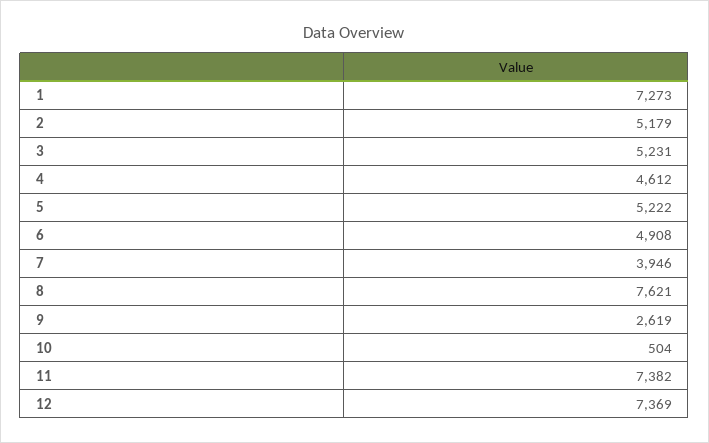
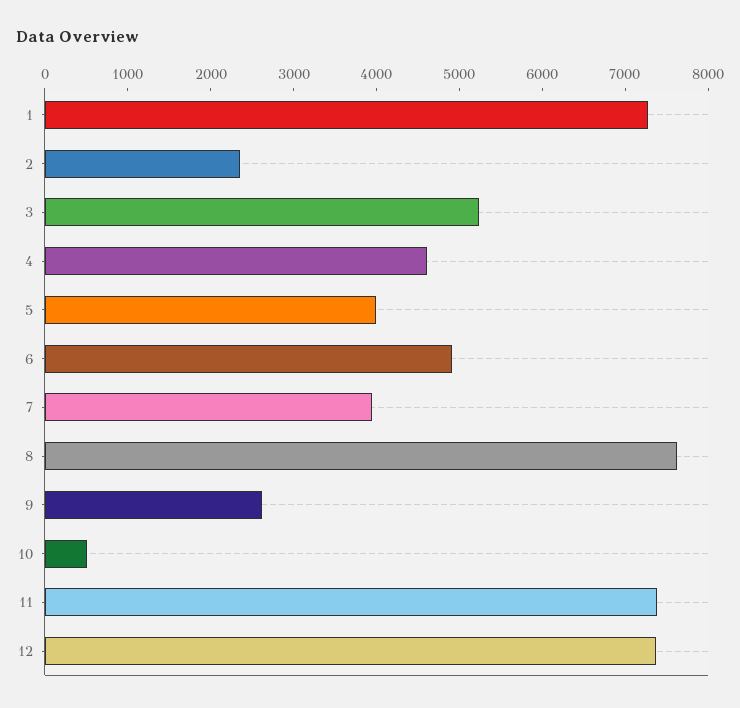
2: 5179 -> 2400
5: 5222 -> 4000

